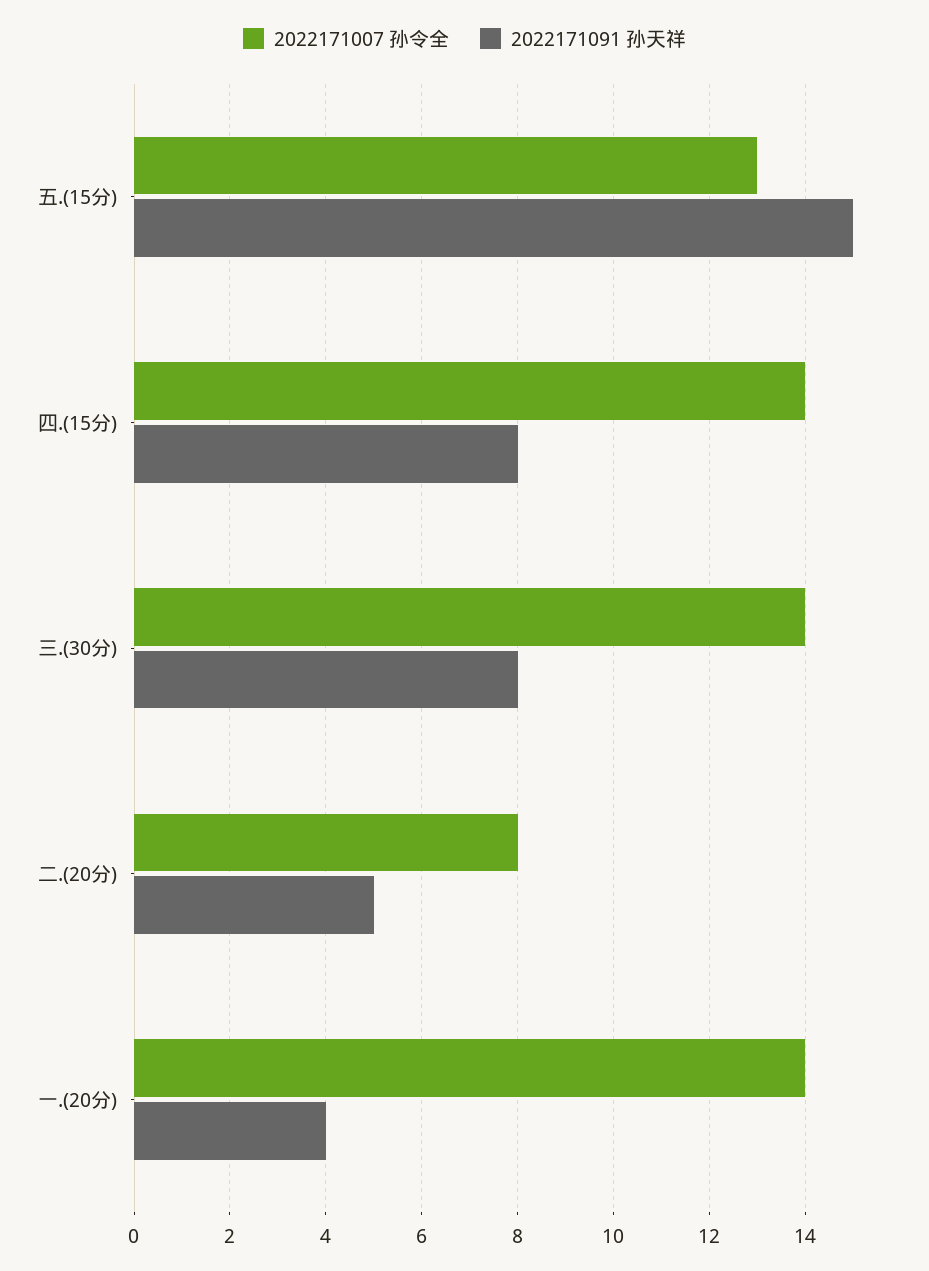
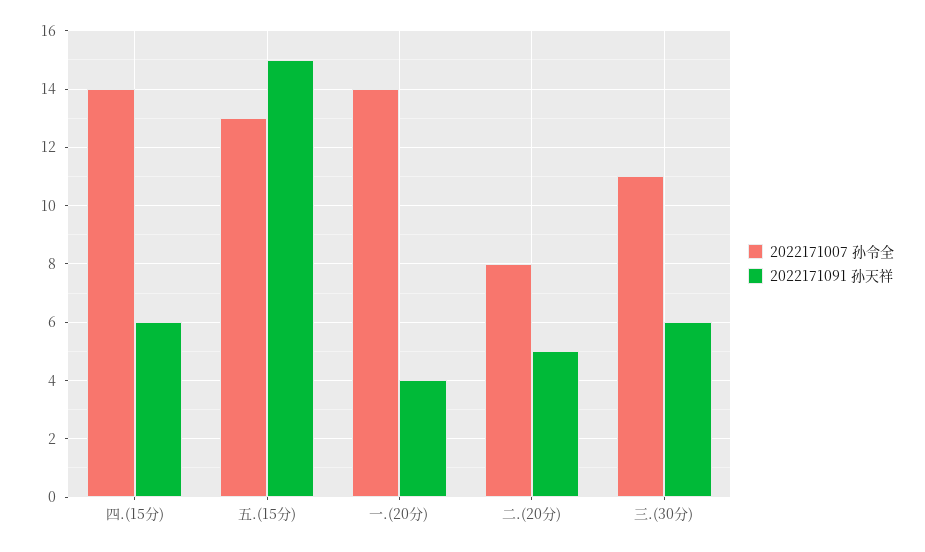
2022171091 孙天祥, 四.(15分): 8 -> 6
2022171007 孙令全, 三.(30分): 14 -> 11
2022171091 孙天祥, 三.(30分): 8 -> 6

